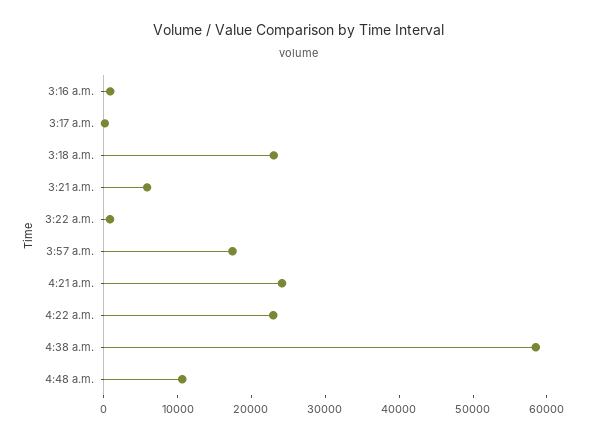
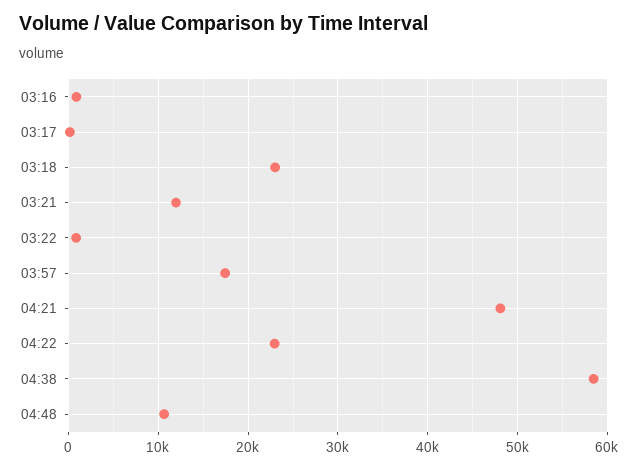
3:21 a.m.: 6000 -> 12000
4:21 a.m.: 24000 -> 48000

